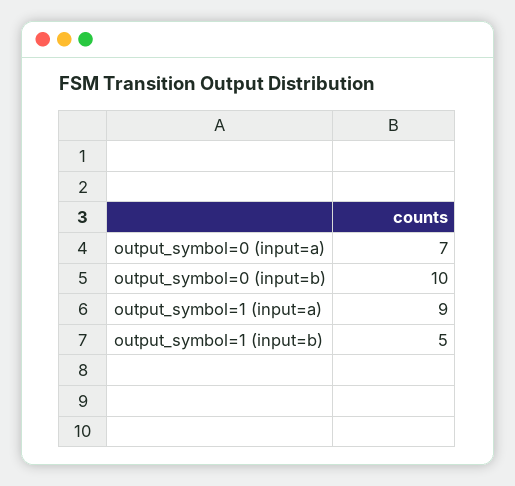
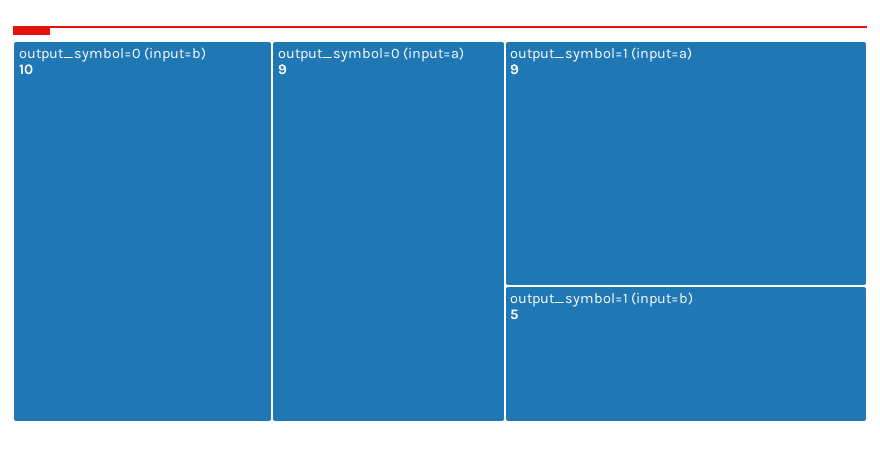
output_symbol=0 (input=a): 7 -> 9

